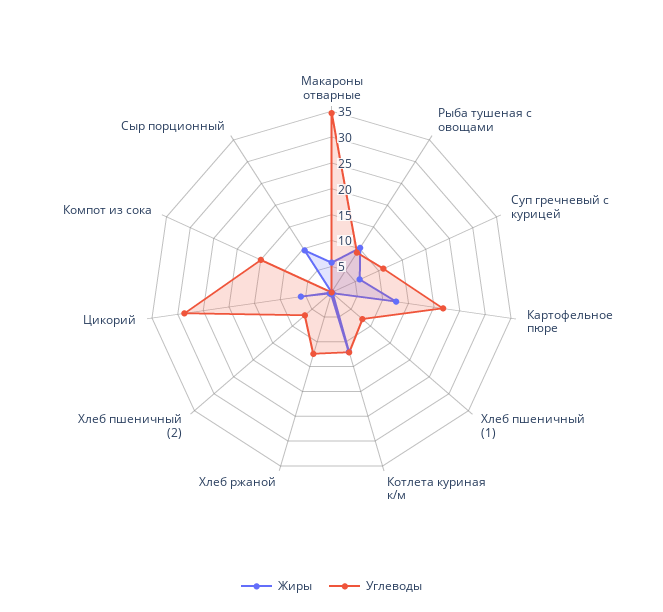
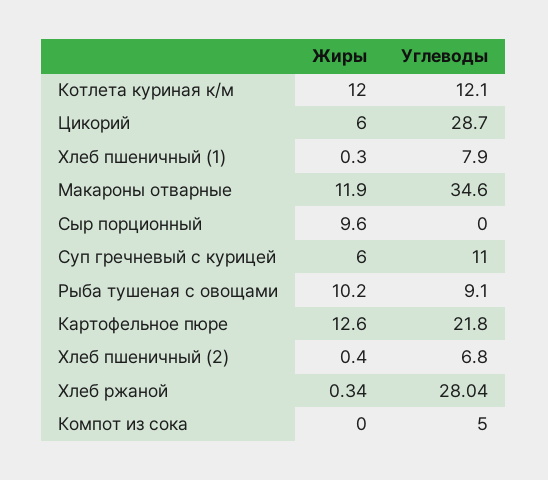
Жиры, Макароны отварные: 5 -> 11.9
Углеводы, Хлеб ржаной: 12.5 -> 28.04
Углеводы, Компот из сока: 15 -> 5

